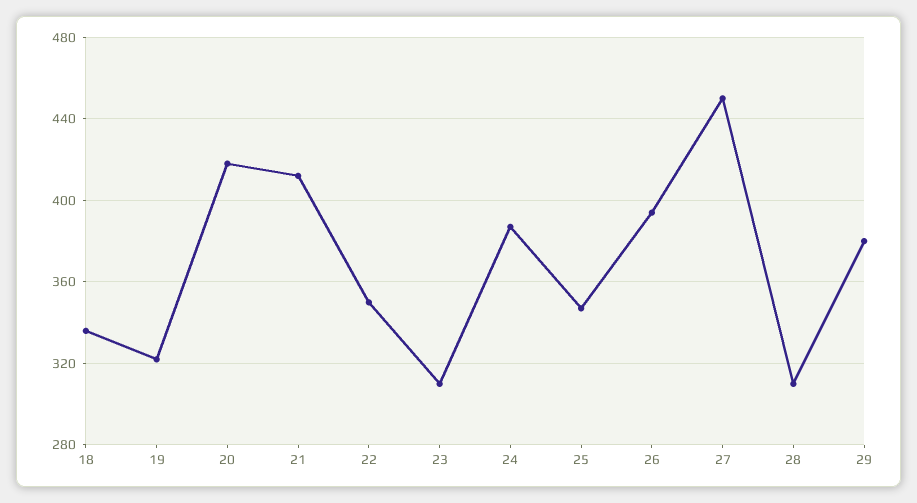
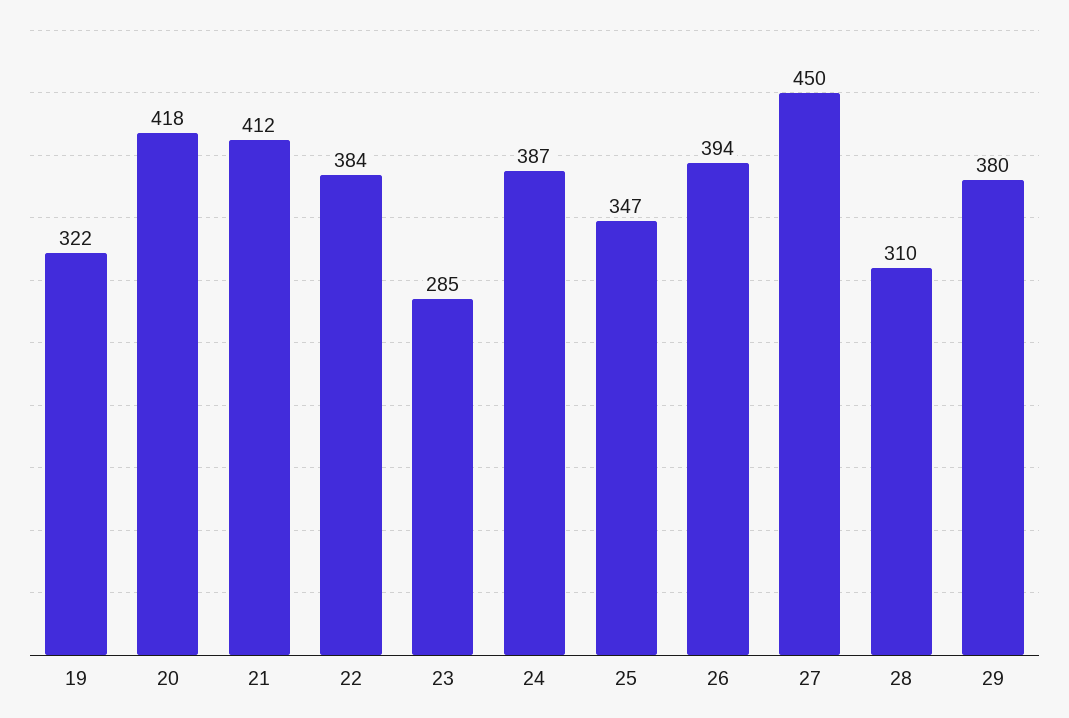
18: 335 -> none
22: 350 -> 384
23: 310 -> 285

